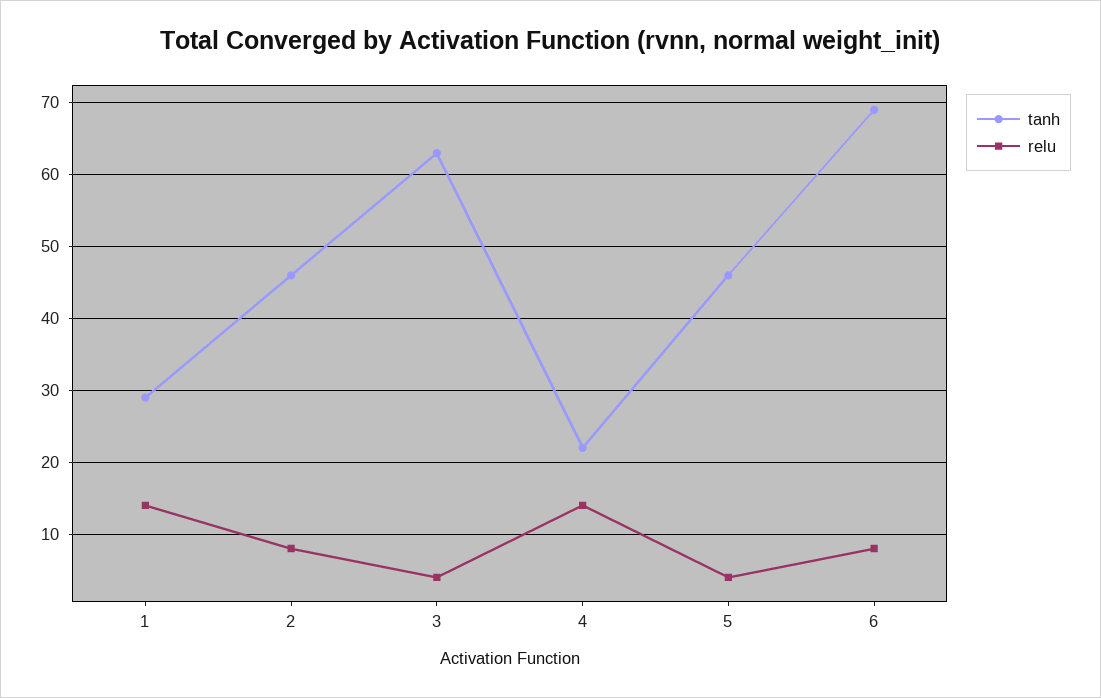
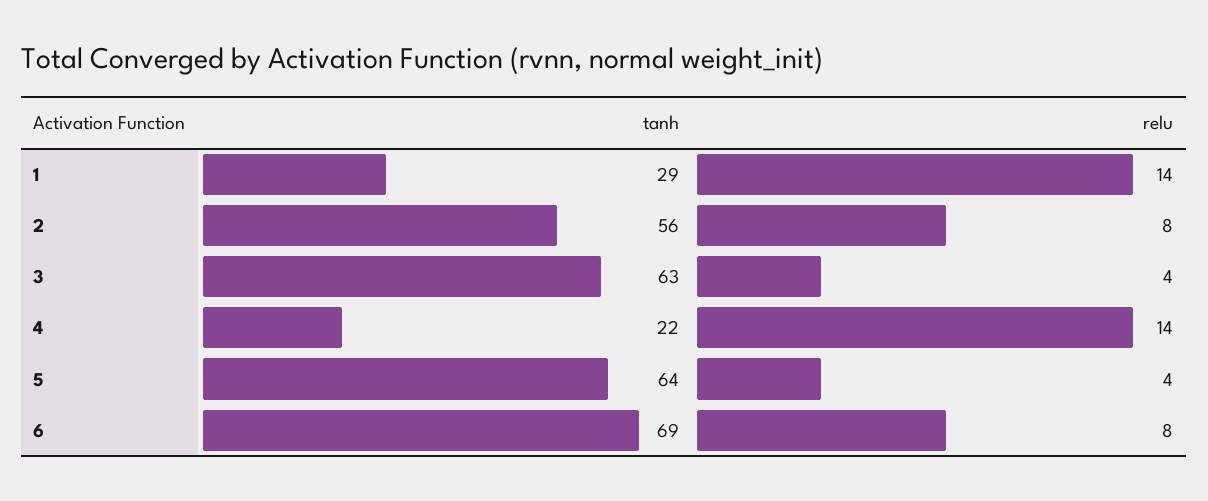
tanh, 2: 46 -> 56
tanh, 5: 46 -> 64

